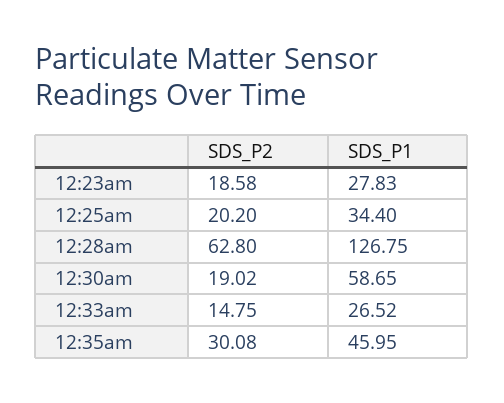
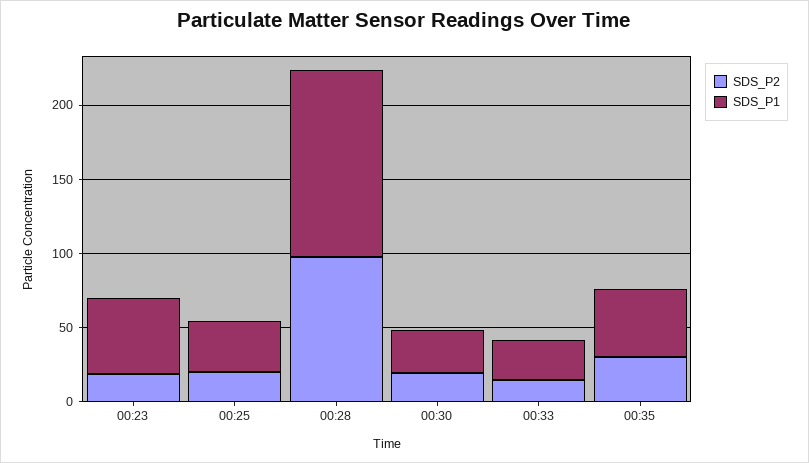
SDS_P1, 12:23am: 27.83 -> 50
SDS_P2, 12:28am: 62.8 -> 100
SDS_P1, 12:30am: 58.65 -> 30

